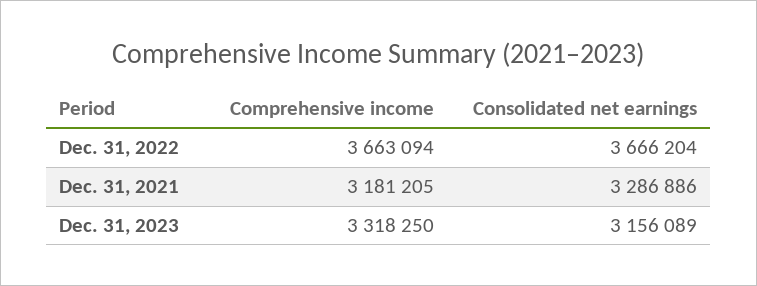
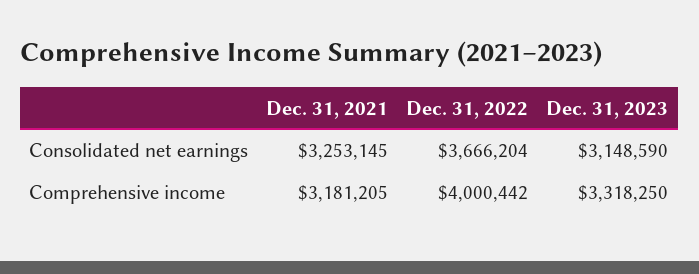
Comprehensive income, Dec. 31, 2022: 3663094 -> 4000442
Consolidated net earnings, Dec. 31, 2021: 3286886 -> 3253145
Consolidated net earnings, Dec. 31, 2023: 3156089 -> 3148590

